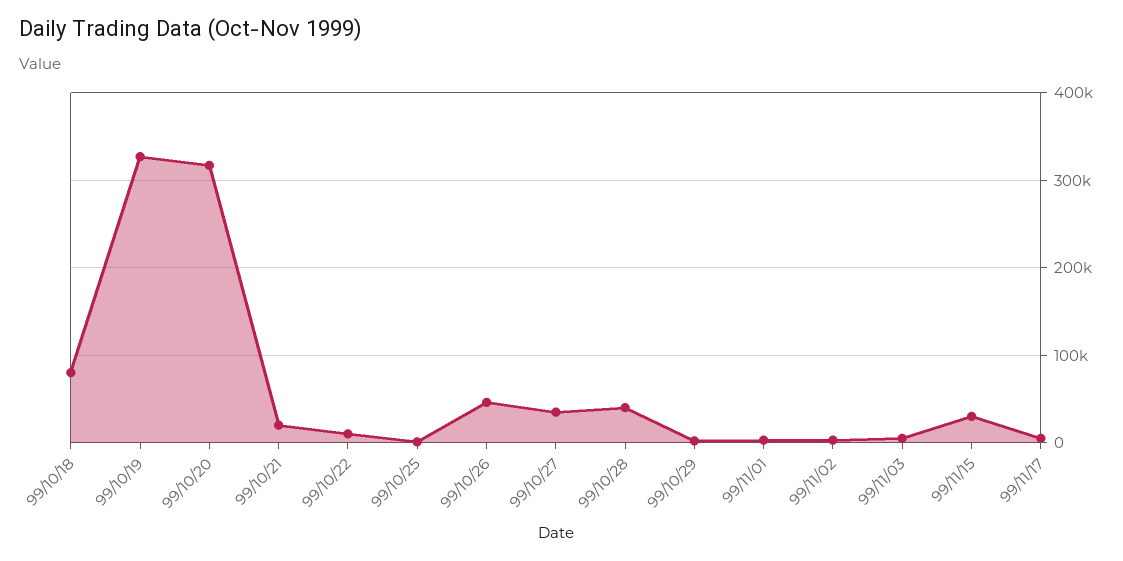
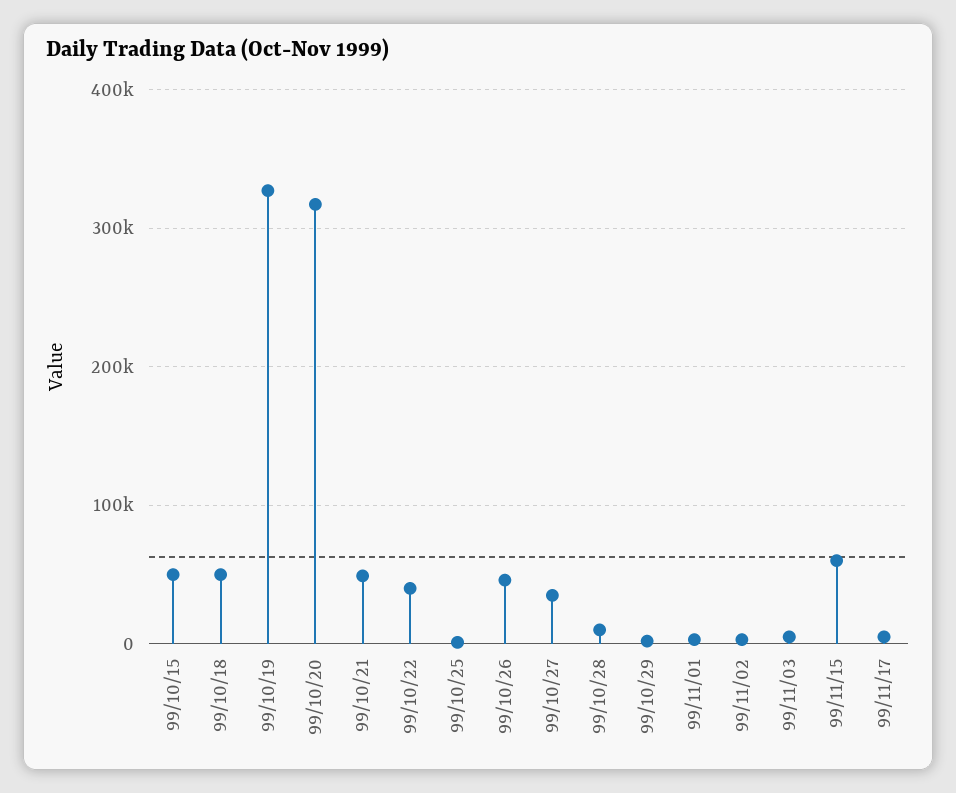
99/10/18: 80000 -> 50000
99/10/21: 20000 -> 50000
99/10/22: 10000 -> 40000
99/10/28: 40000 -> 10000
99/11/15: 30000 -> 60000
99/10/15: none -> 50000

